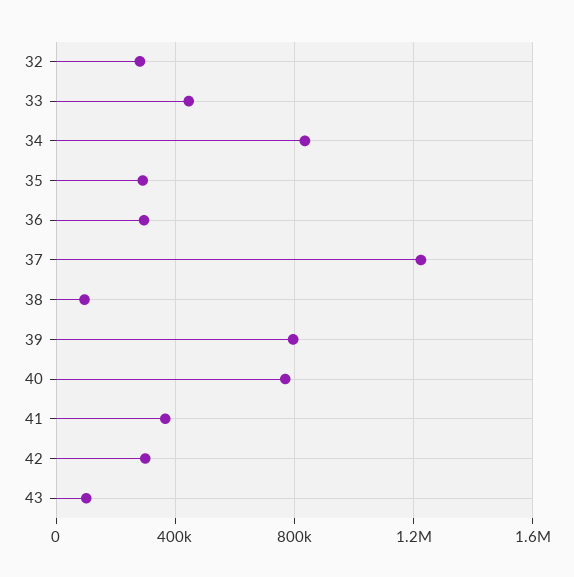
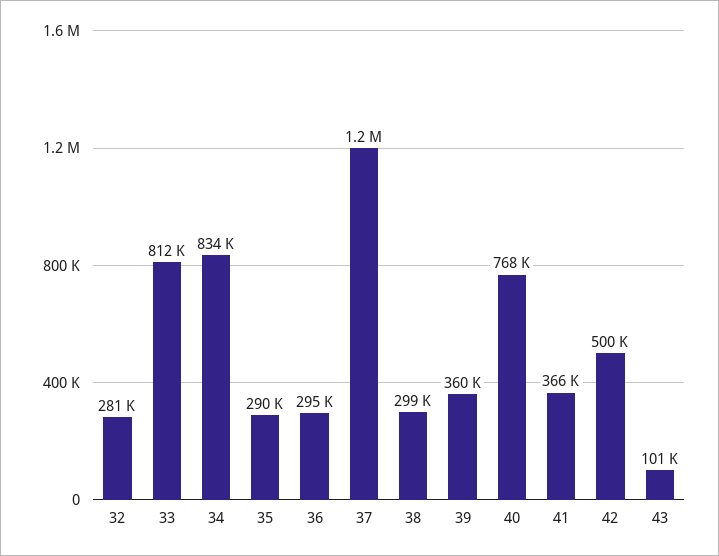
33: 450000 -> 812000
38: 100000 -> 299000
39: 800000 -> 360000
42: 300000 -> 500000

